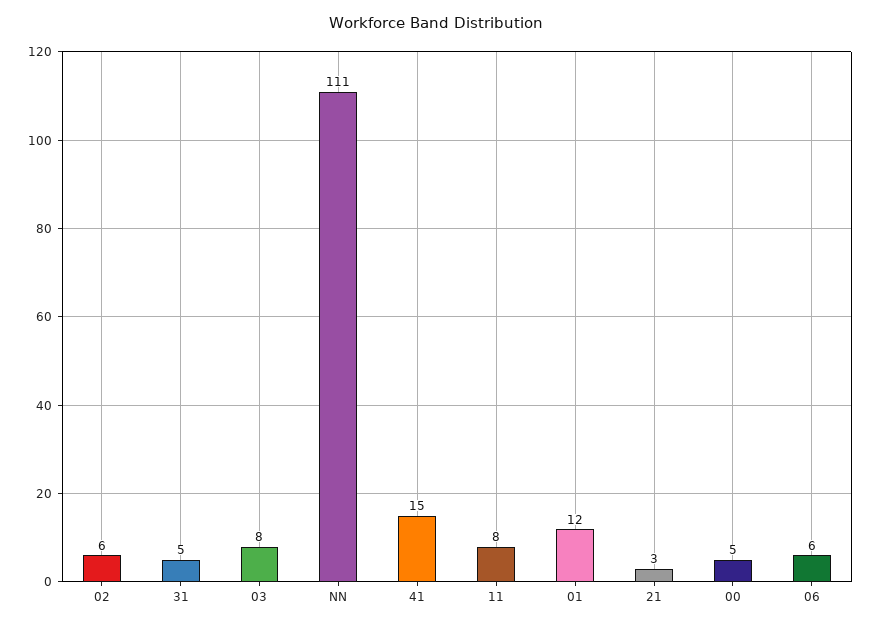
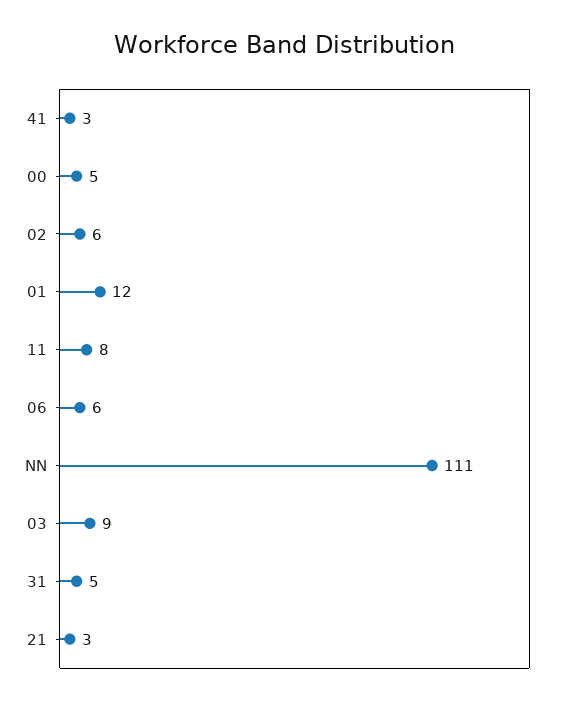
03: 8 -> 9
41: 15 -> 3

